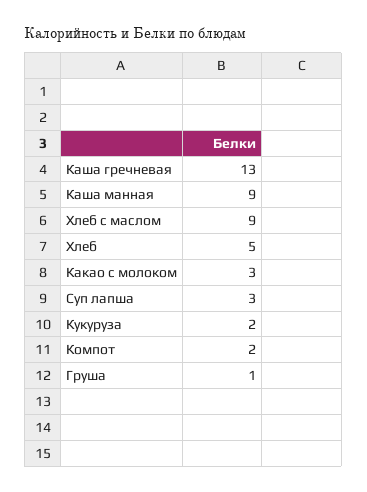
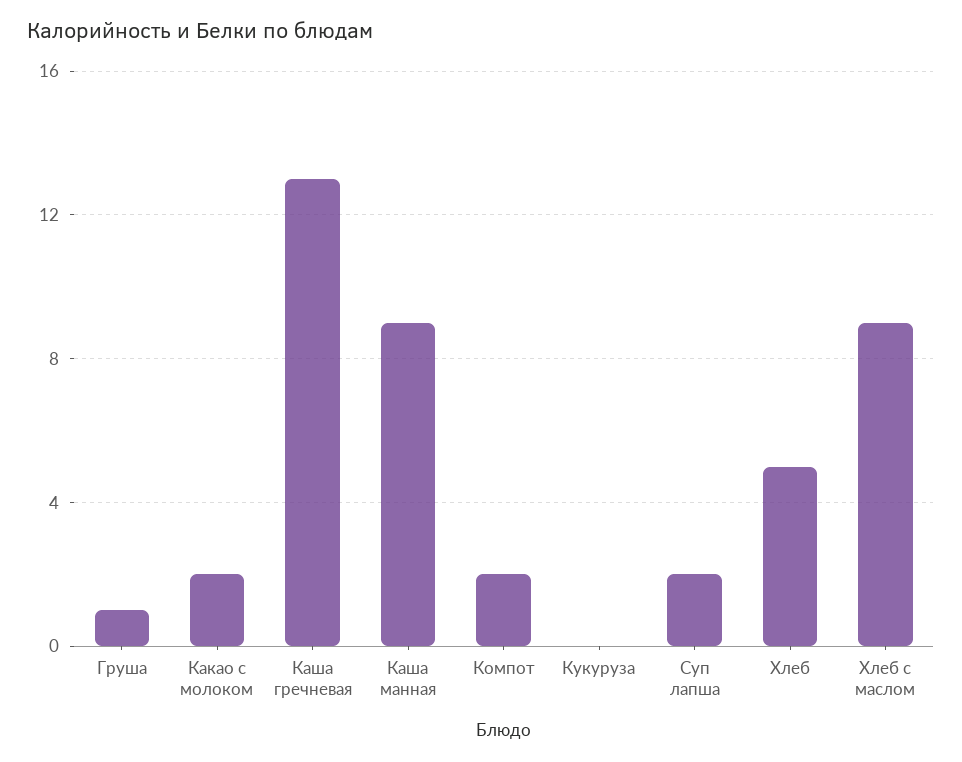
Какао с молоком: 3 -> 2
Суп лапша: 3 -> 2
Кукуруза: 2 -> 0

